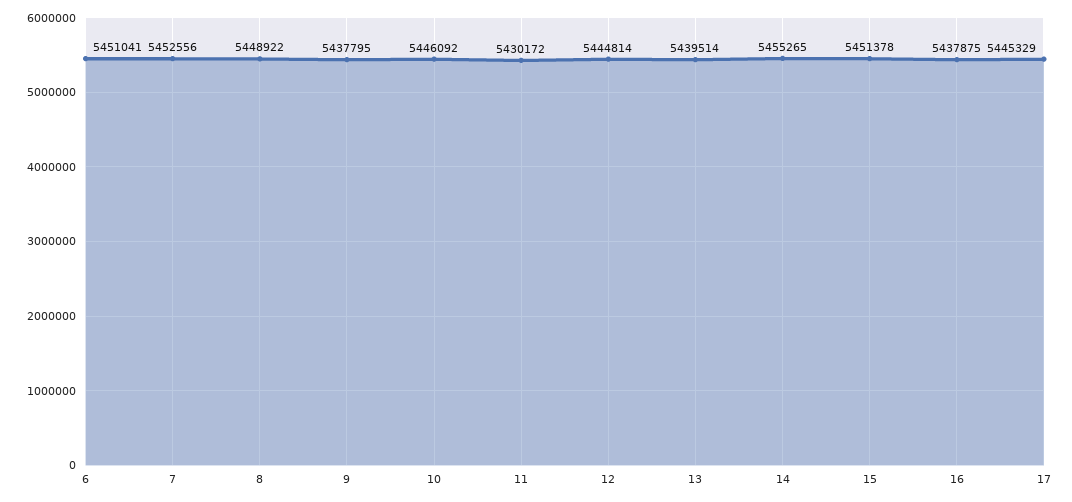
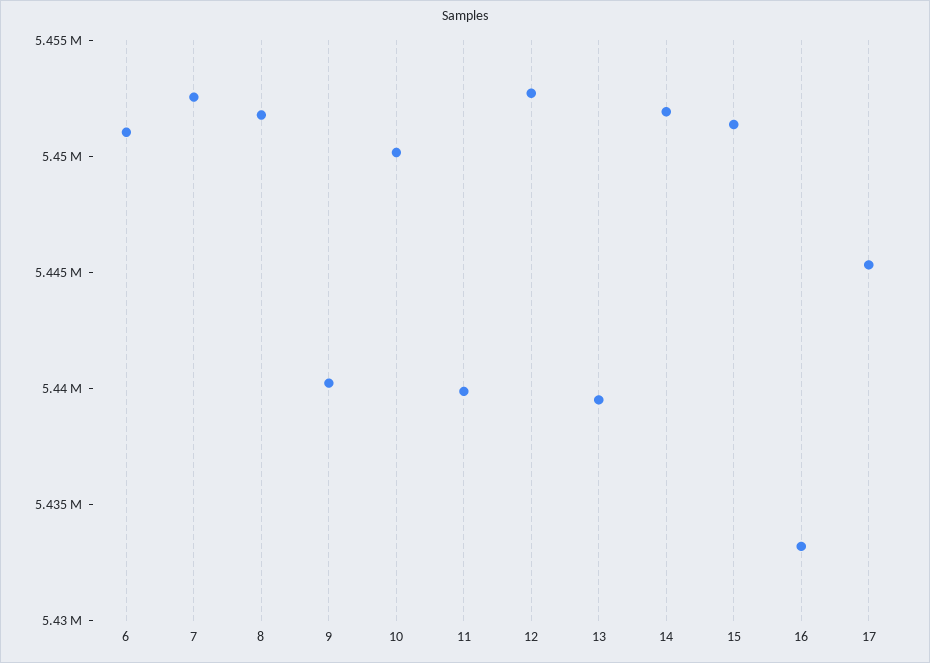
8: 5448922 -> 5452000
9: 5437795 -> 5440000
10: 5446092 -> 5450000
11: 5430172 -> 5440000
12: 5444814 -> 5453000
14: 5455265 -> 5452000
16: 5437875 -> 5433000

